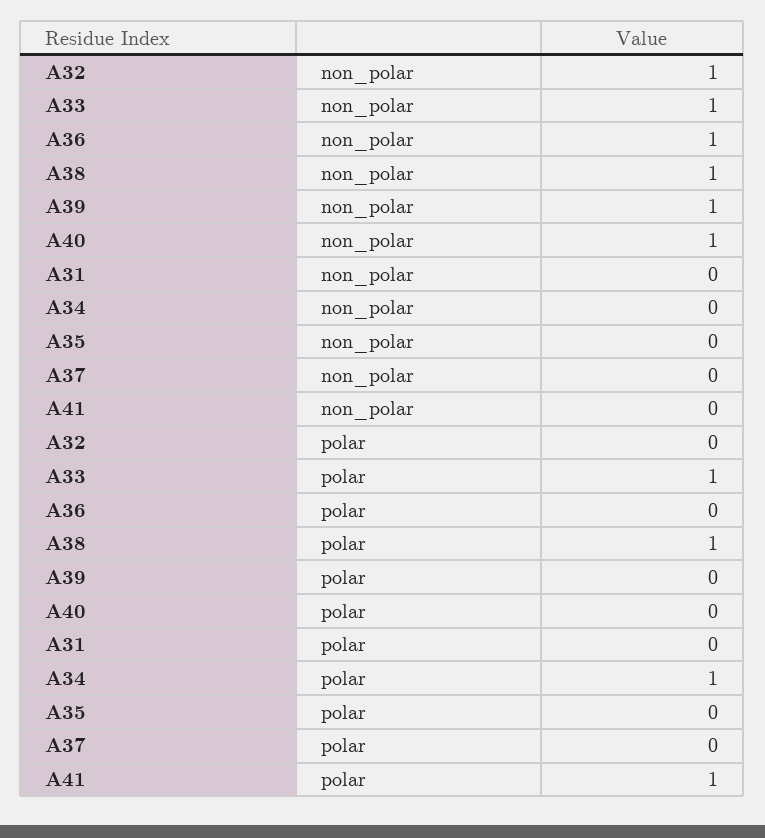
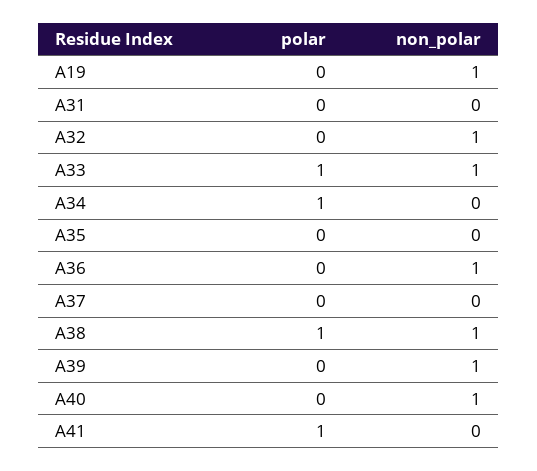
A19, polar: none -> 0
A19, non_polar: none -> 1

